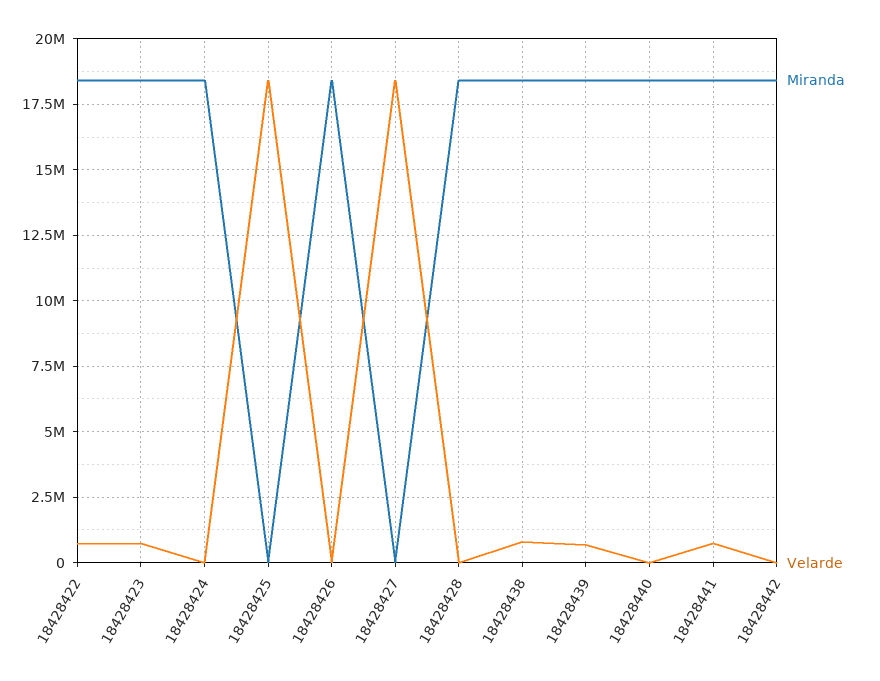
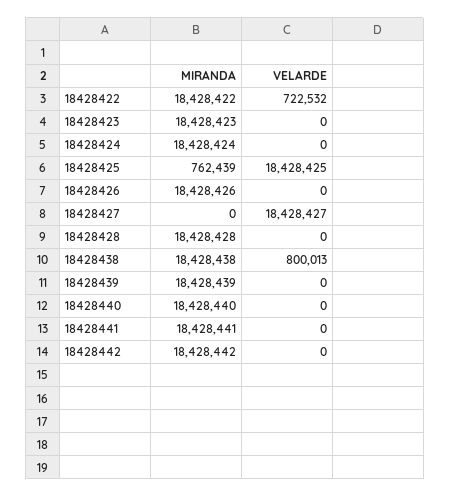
Velarde, 18428423: 750000 -> 0
Miranda, 18428425: 0 -> 762439
Velarde, 18428439: 750000 -> 0
Velarde, 18428441: 750000 -> 0

